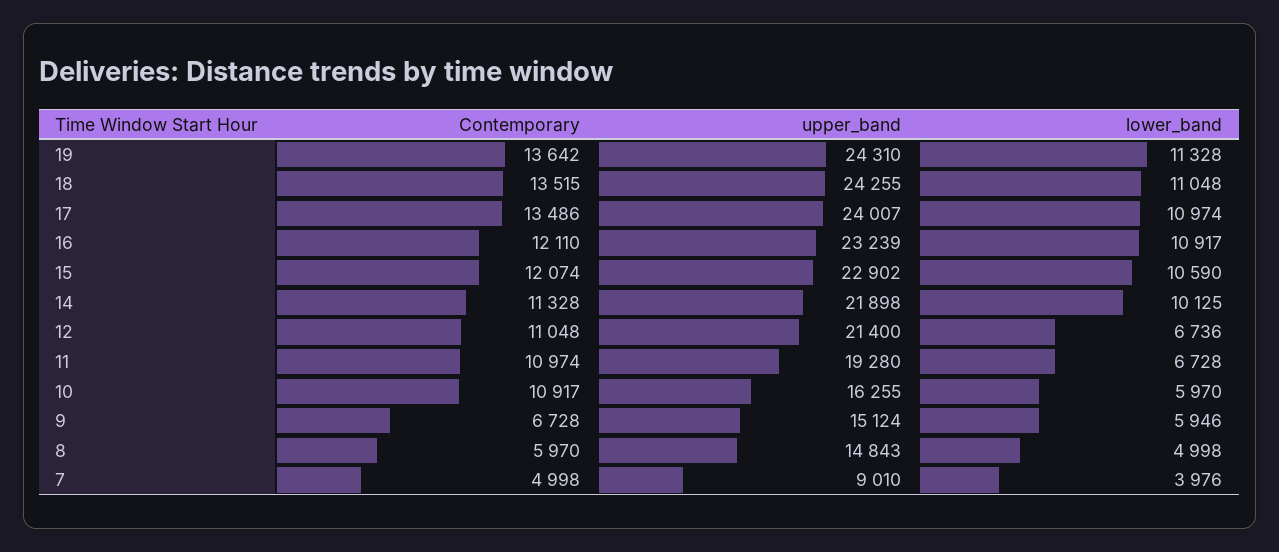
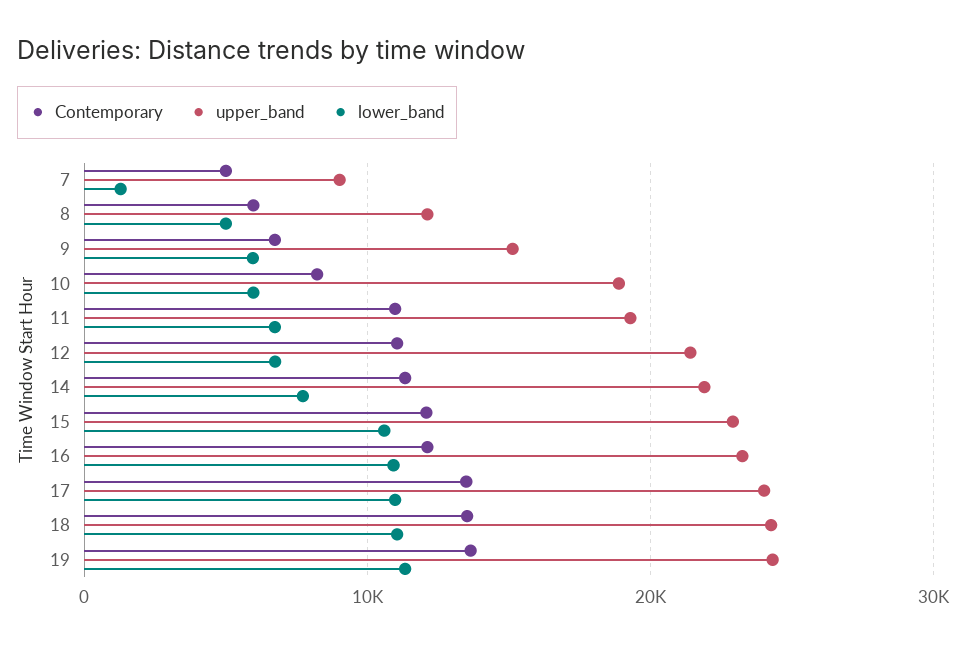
lower_band, 14: 10125 -> 8000
Contemporary, 10: 10917 -> 8000
upper_band, 10: 16255 -> 19000
upper_band, 8: 14843 -> 12000
lower_band, 7: 3976 -> 1000

